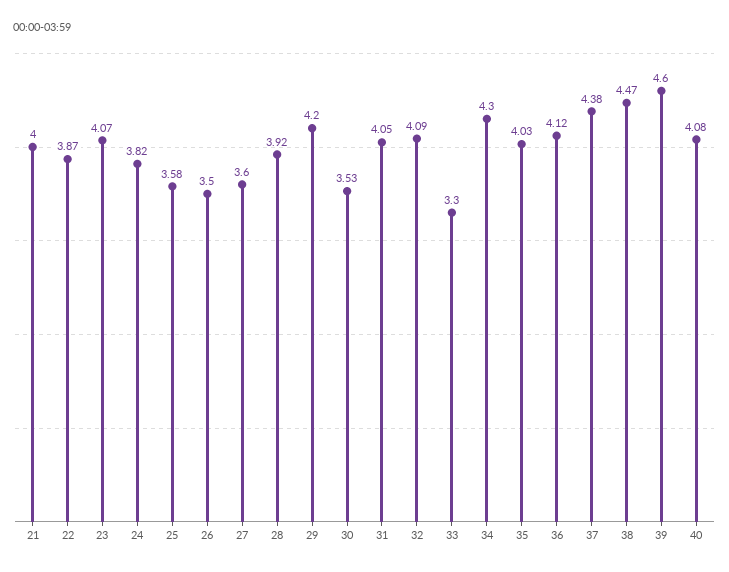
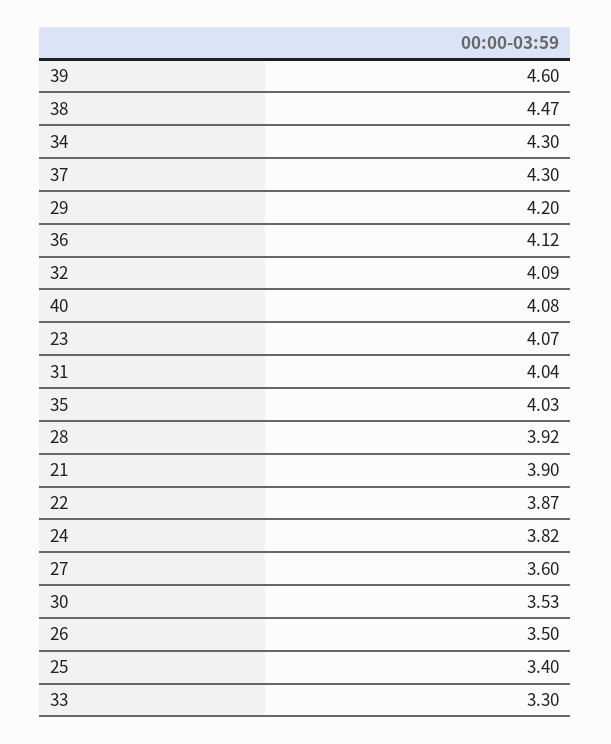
21: 4 -> 3.9
25: 3.58 -> 3.4
31: 4.05 -> 4.04
37: 4.38 -> 4.3

